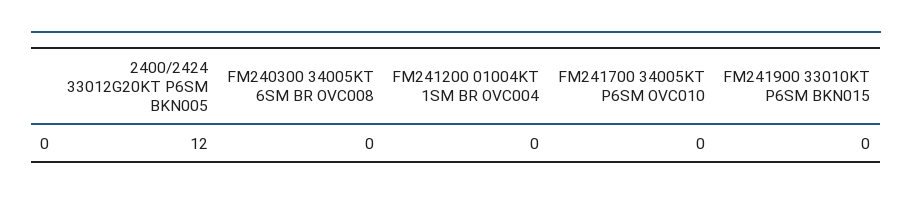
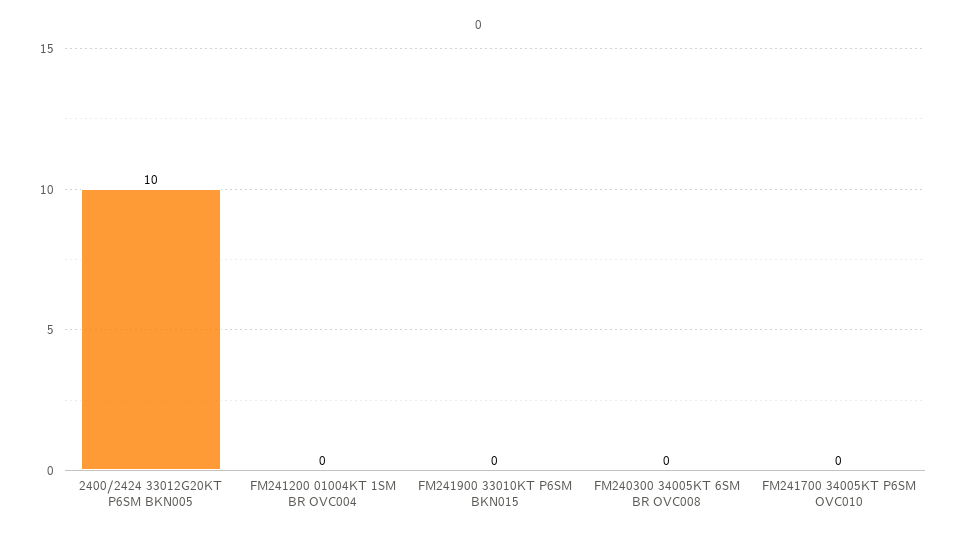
2400/2424 33012G20KT P6SM BKN005: 12 -> 10

